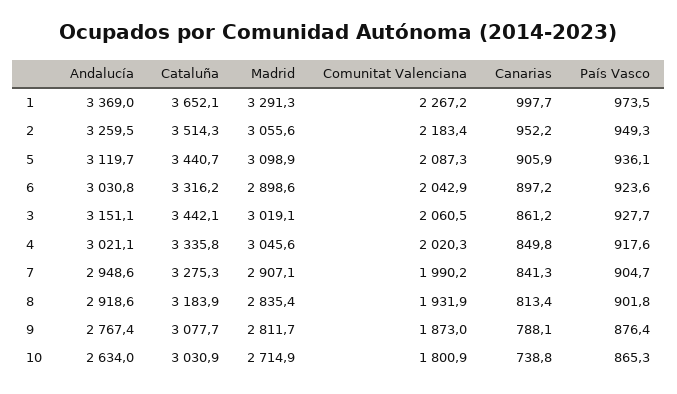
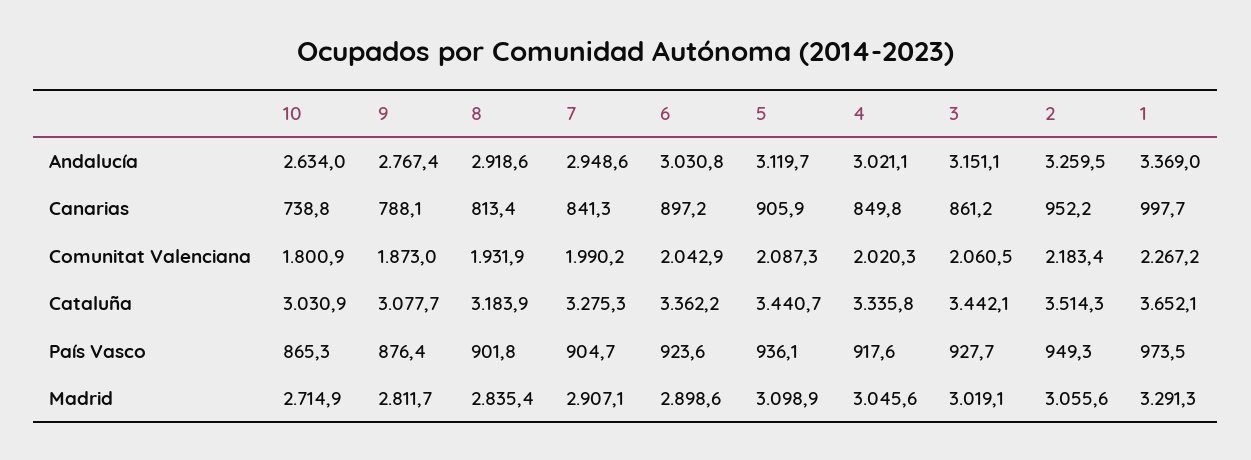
Cataluña, 6: 3316.2 -> 3362.2

